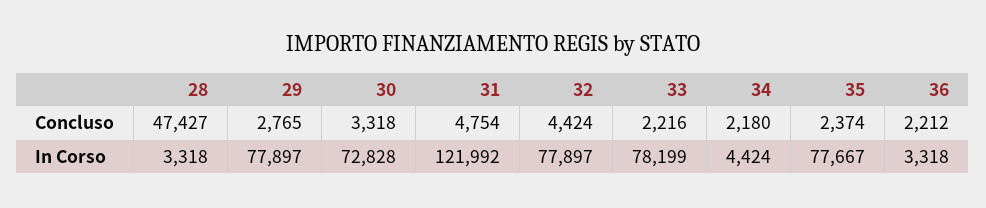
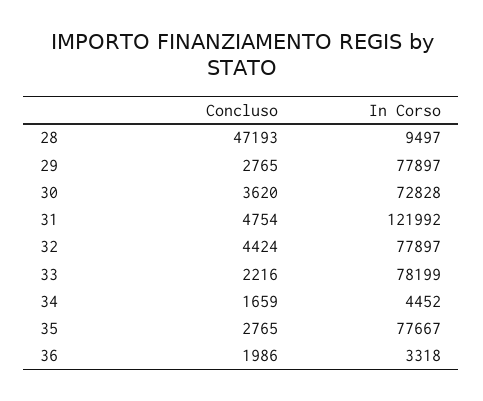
28, Concluso: 47427 -> 47193
30, Concluso: 3318 -> 3620
34, Concluso: 2180 -> 1659
35, Concluso: 2374 -> 2765
36, Concluso: 2212 -> 1986
28, In Corso: 3318 -> 9497
34, In Corso: 4424 -> 4452

